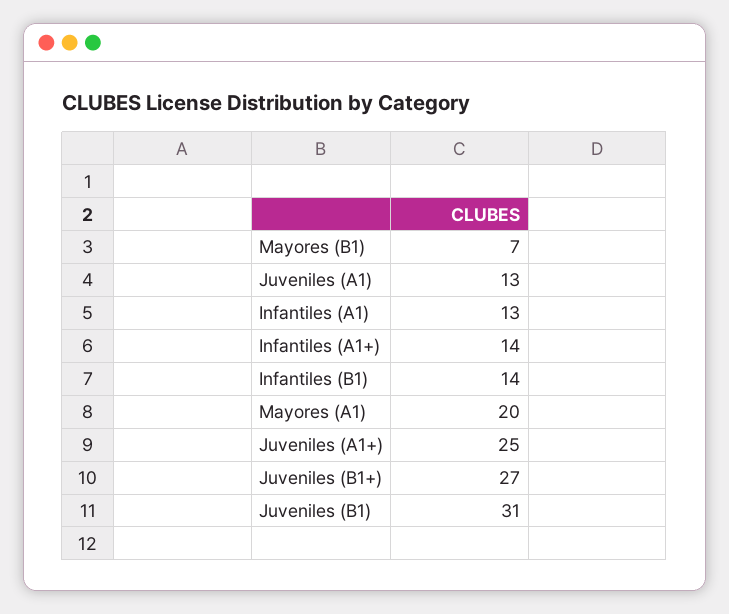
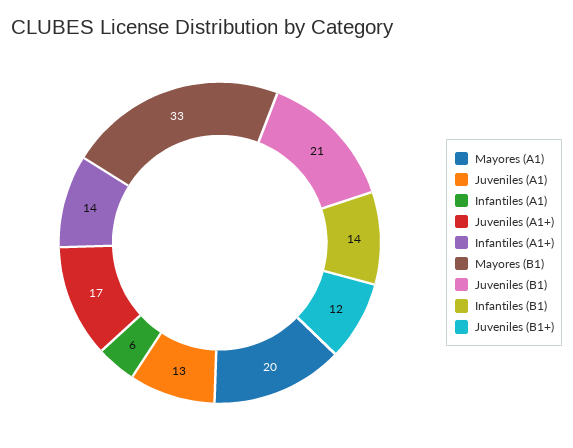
Mayores (B1): 7 -> 33
Infantiles (A1): 13 -> 6
Juveniles (A1+): 25 -> 17
Juveniles (B1+): 27 -> 12
Juveniles (B1): 31 -> 21

